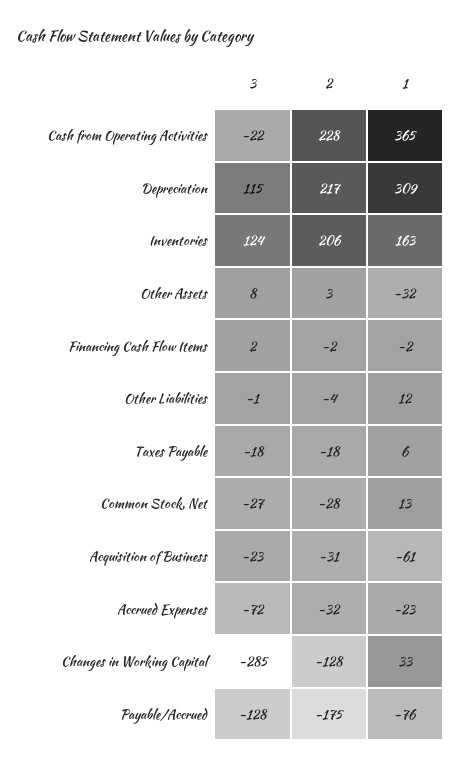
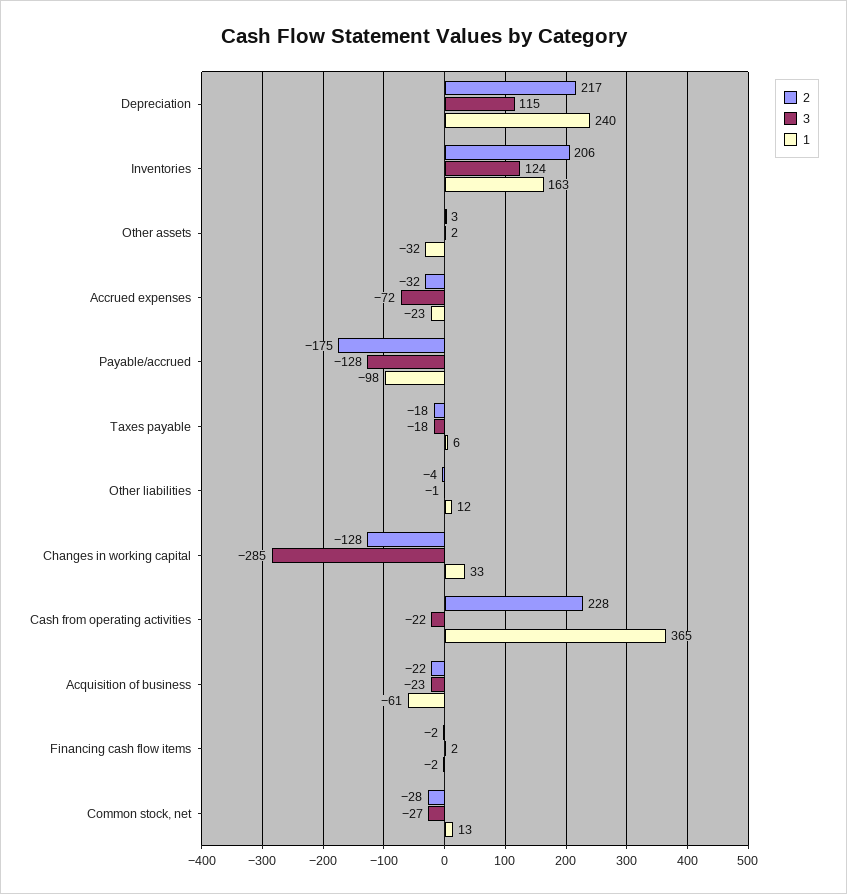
1, Depreciation: 309 -> 240
3, Other Assets: 8 -> 2
2, Acquisition of Business: -31 -> -22
1, Payable/Accrued: -76 -> -98

